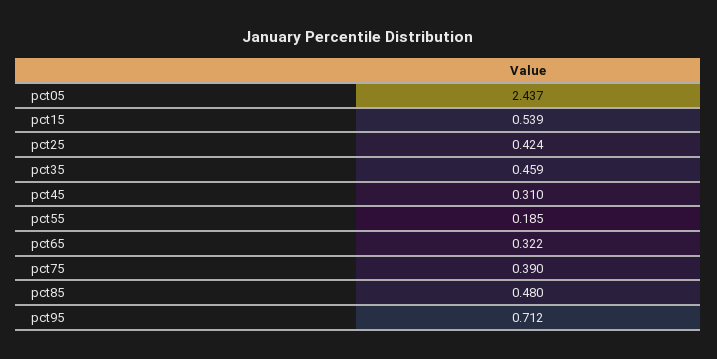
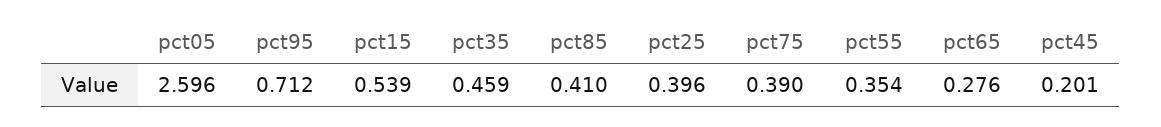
pct05: 2.437 -> 2.596
pct25: 0.424 -> 0.396
pct45: 0.31 -> 0.201
pct55: 0.185 -> 0.354
pct65: 0.322 -> 0.276
pct85: 0.48 -> 0.41

